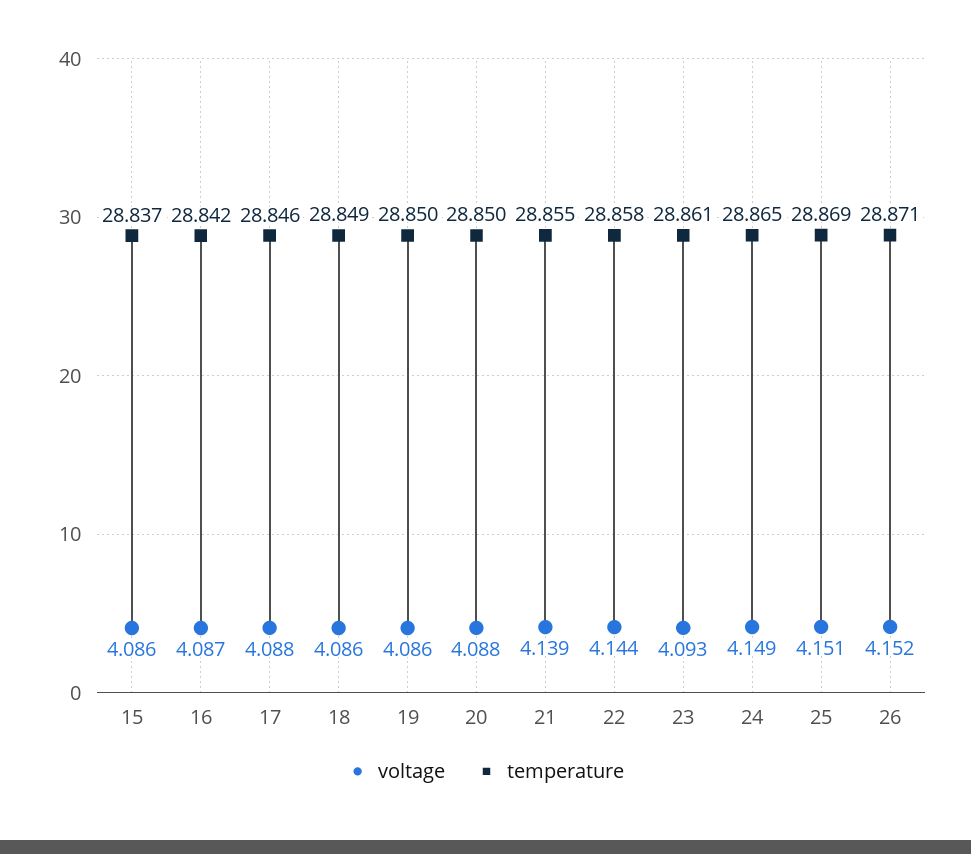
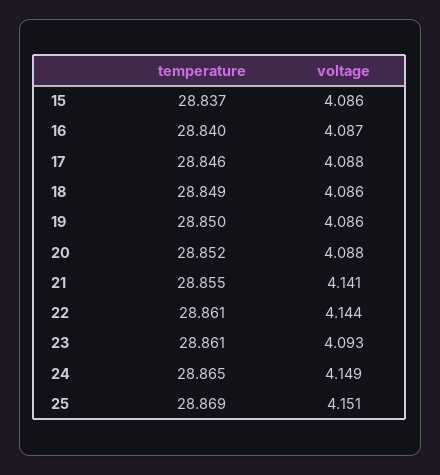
temperature, 16: 28.842 -> 28.84
temperature, 20: 28.85 -> 28.852
voltage, 21: 4.139 -> 4.141
temperature, 22: 28.858 -> 28.861
voltage, 26: 4.152 -> none
temperature, 26: 28.871 -> none

